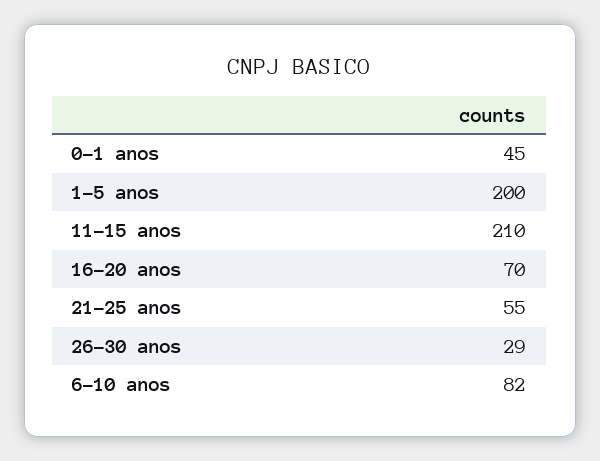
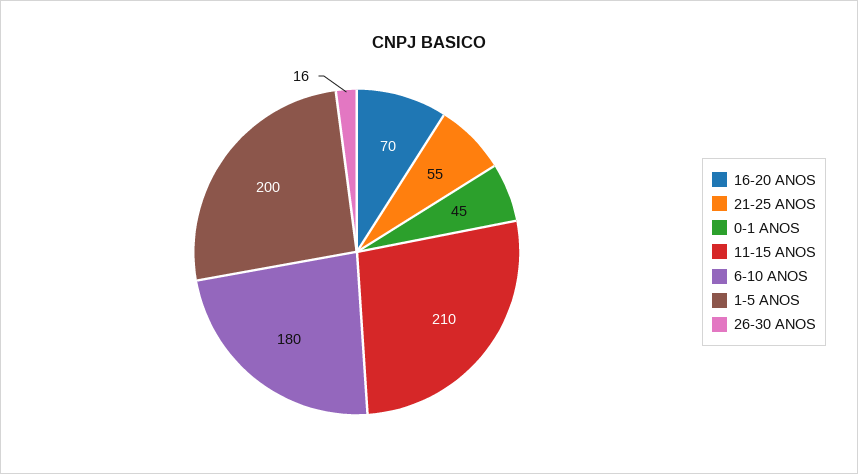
26-30 anos: 29 -> 16
6-10 anos: 82 -> 180

